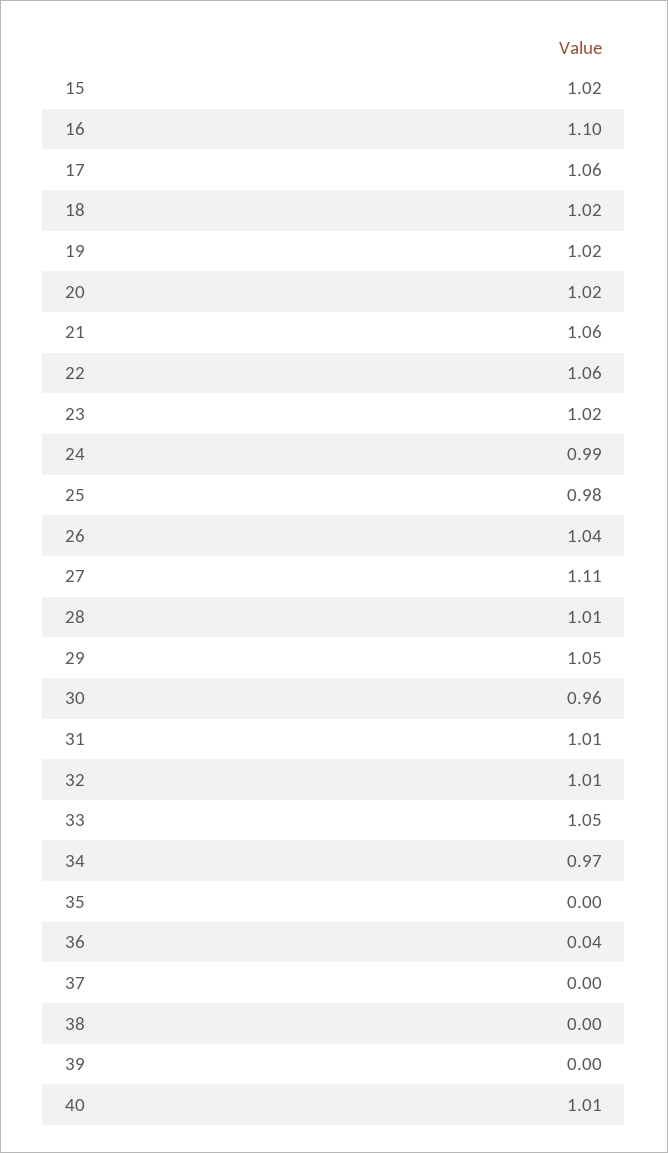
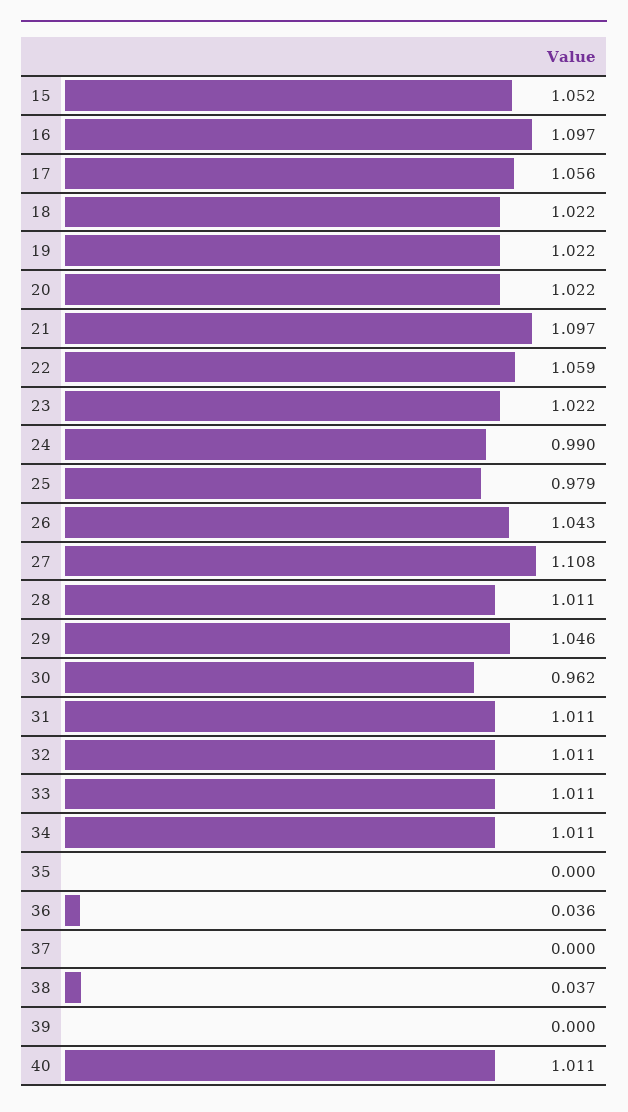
15: 1.02 -> 1.052
21: 1.06 -> 1.097
33: 1.05 -> 1.011
34: 0.97 -> 1.011
38: 0 -> 0.037

